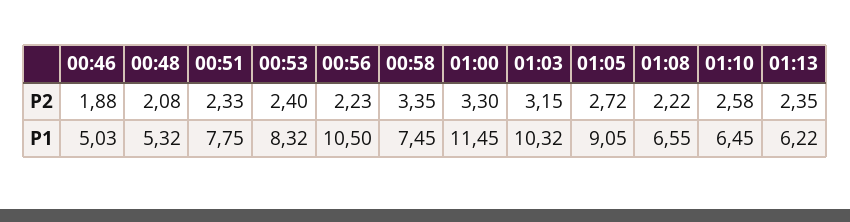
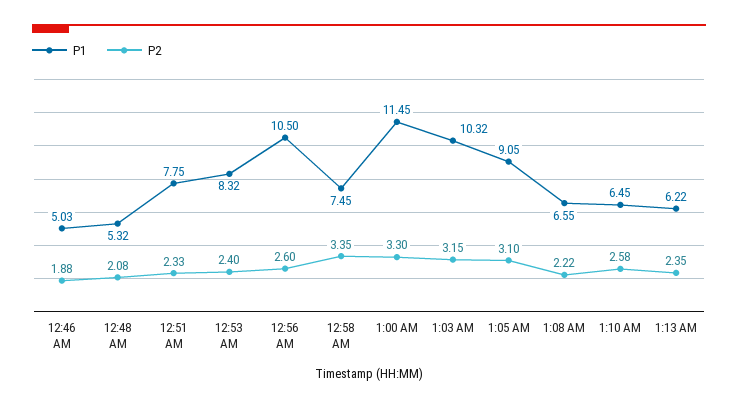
P2, 00:56: 2.23 -> 2.6
P2, 01:05: 2.72 -> 3.1

